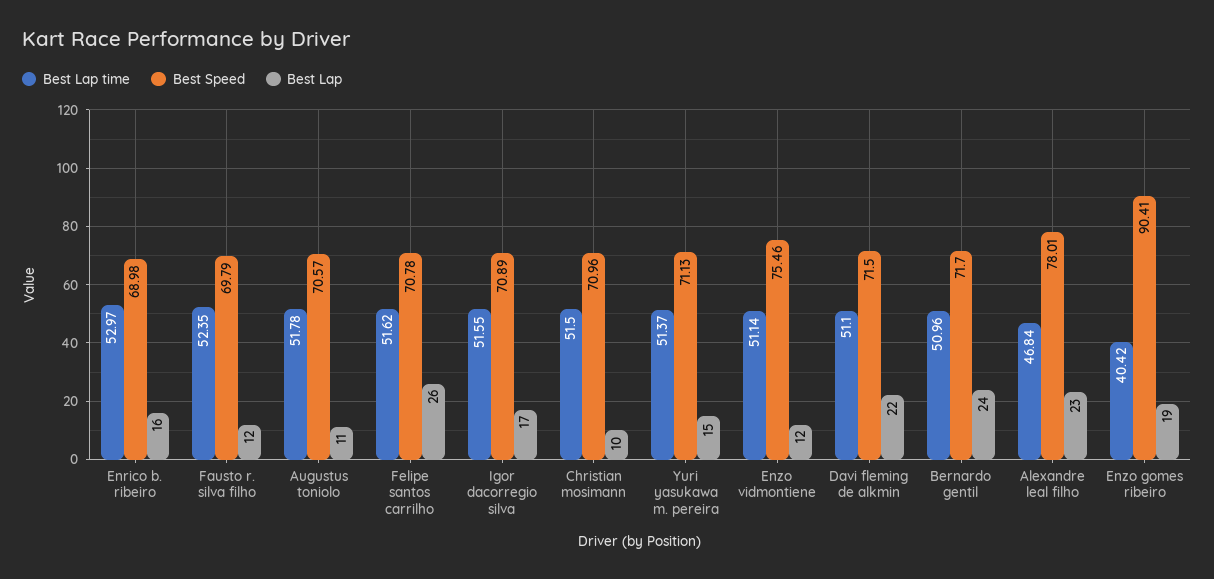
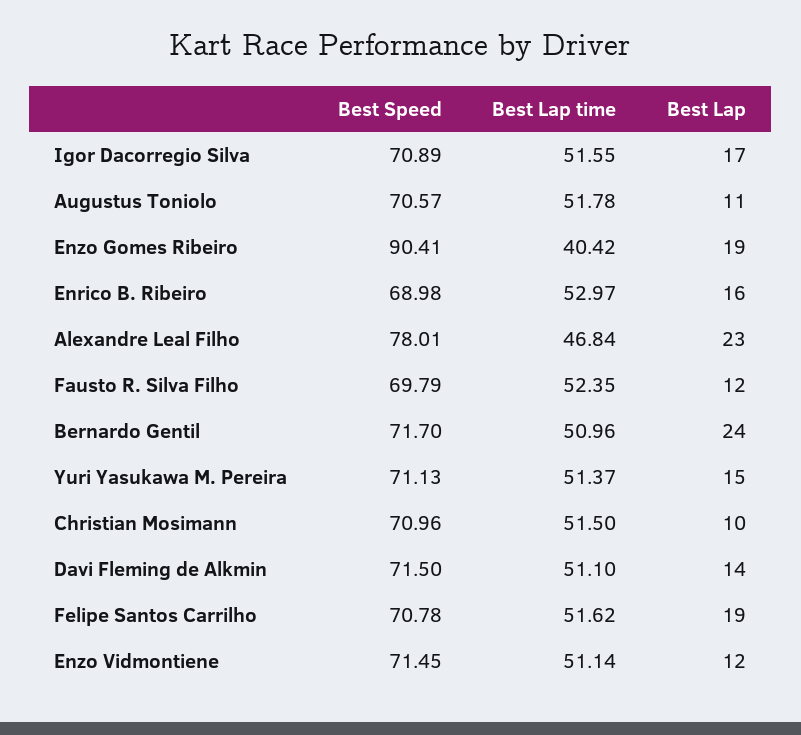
Best Lap, Felipe santos carrilho: 26 -> 19
Best Speed, Enzo vidmontiene: 75.46 -> 71.45
Best Lap, Davi fleming de alkmin: 22 -> 14

